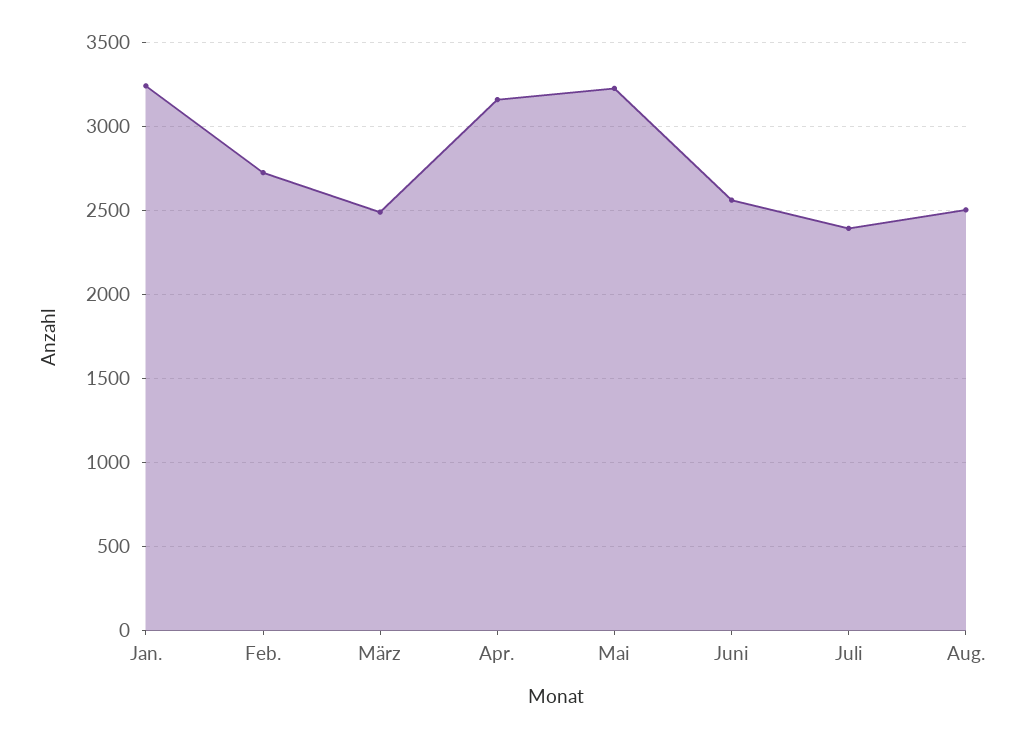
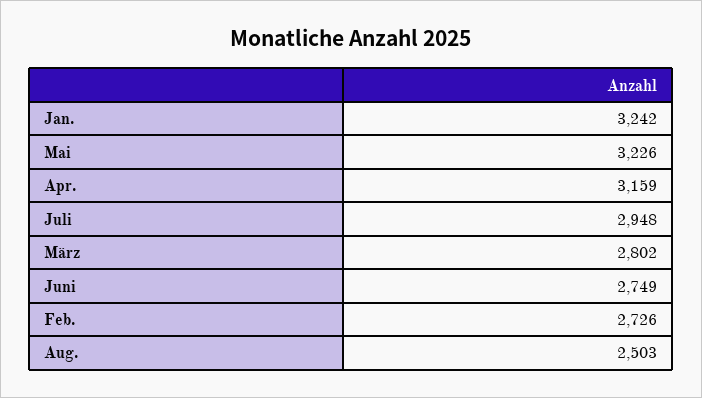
März: 2500 -> 2802
Juni: 2550 -> 2749
Juli: 2400 -> 2948

